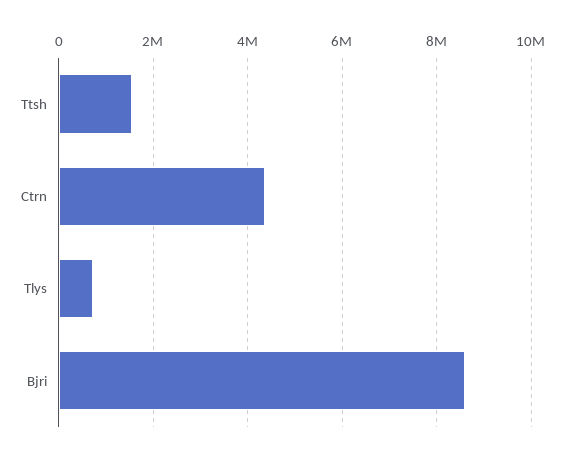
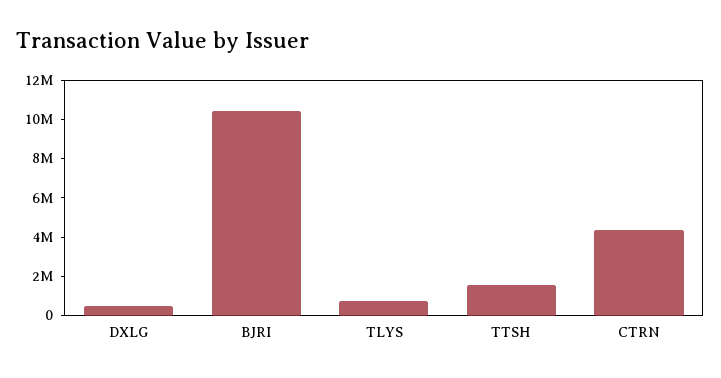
Bjri: 8600000 -> 10500000
DXLG: none -> 500000

